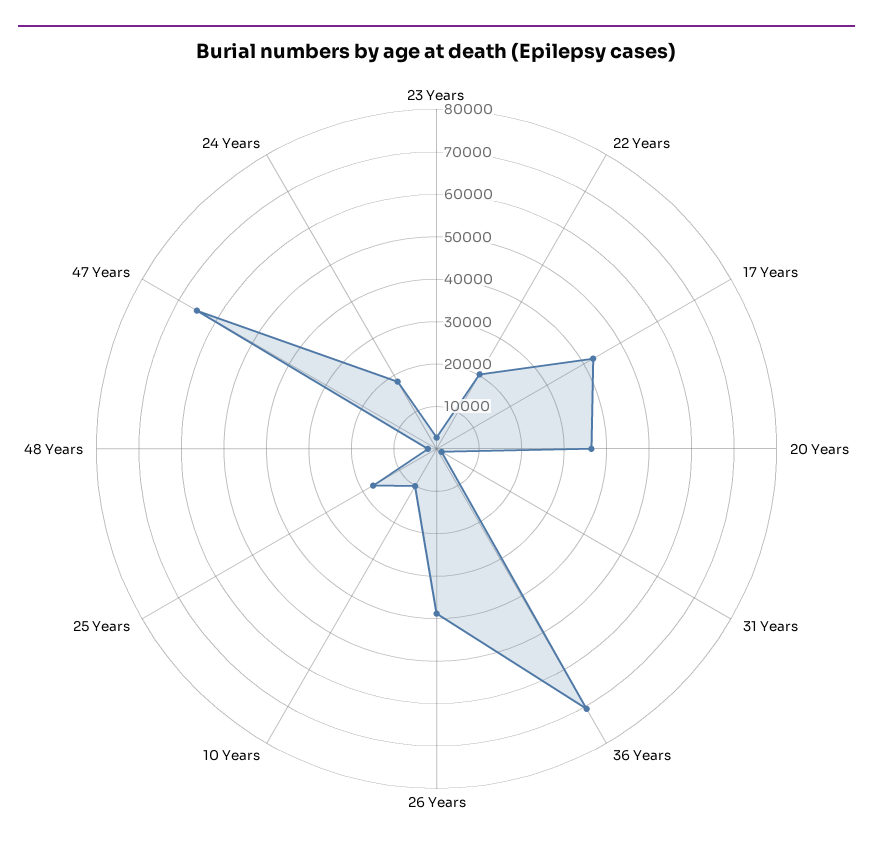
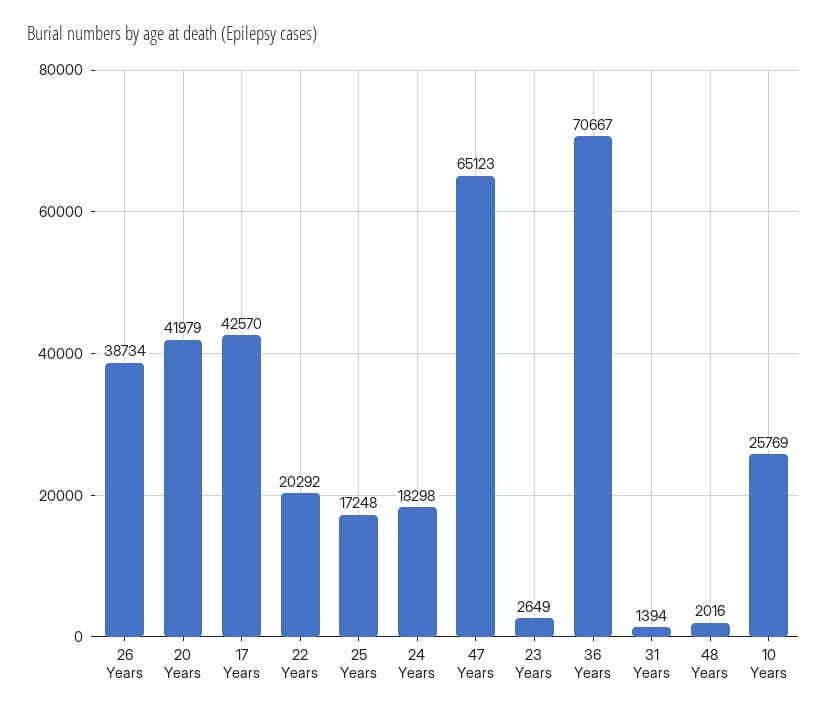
20 Years: 36000 -> 41979
10 Years: 10000 -> 25769

